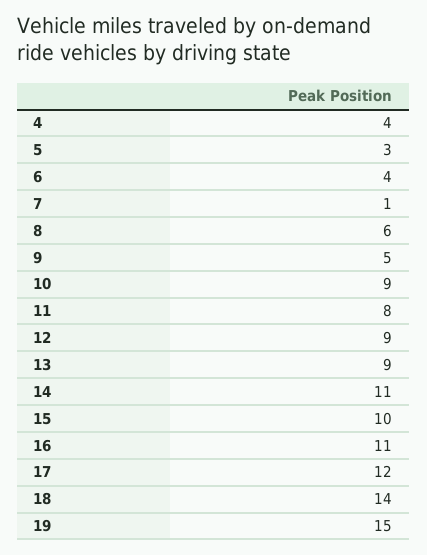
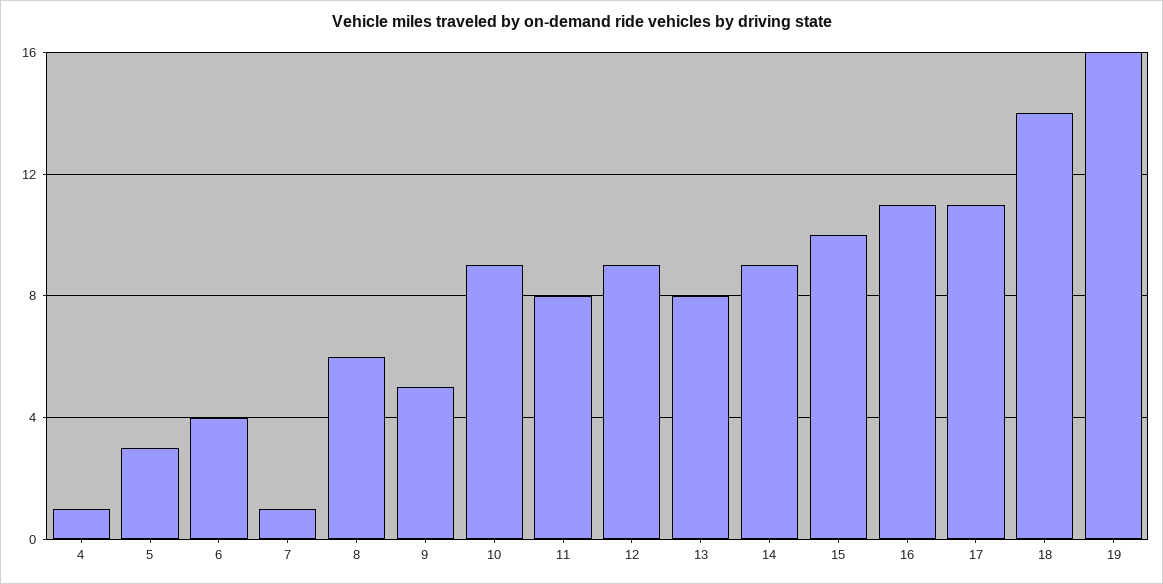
4: 4 -> 1
13: 9 -> 8
14: 11 -> 9
17: 12 -> 11
19: 15 -> 16

